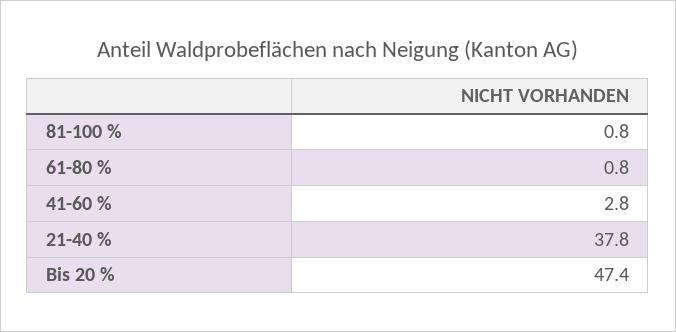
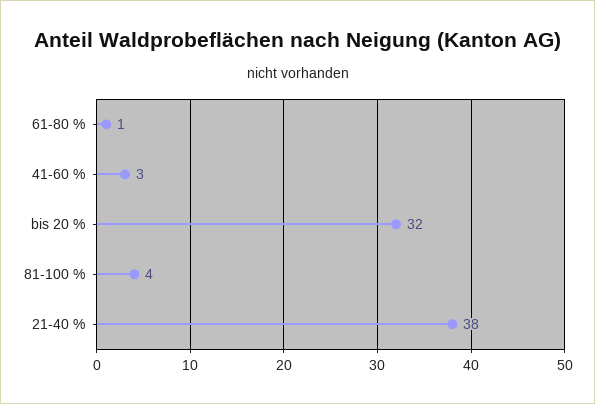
81-100 %: 0.8 -> 4
Bis 20 %: 47.4 -> 32

